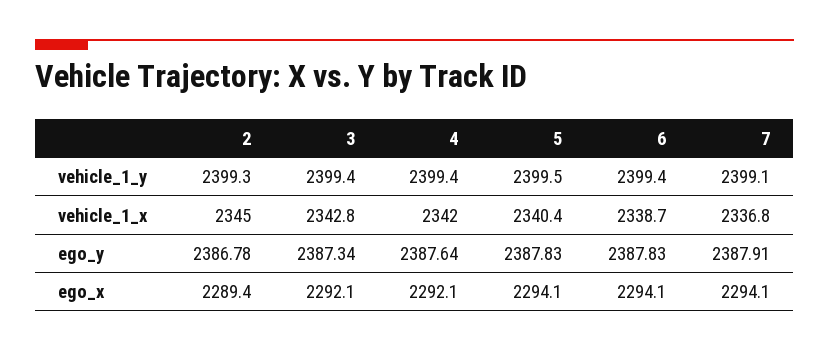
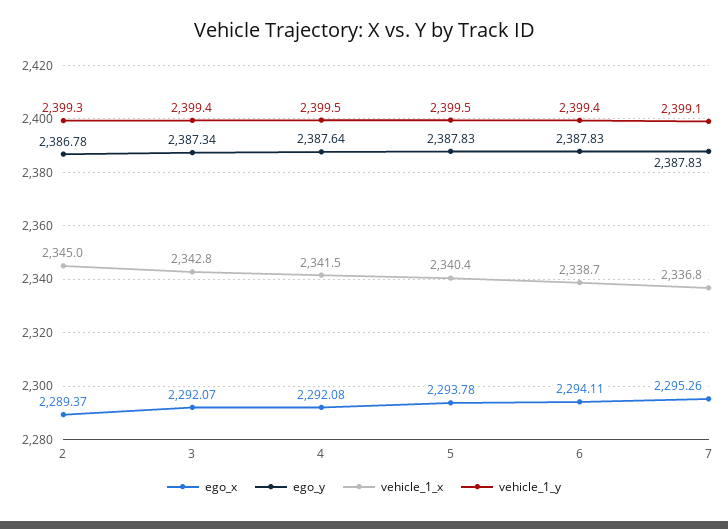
vehicle_1_y, 4: 2399.4 -> 2399.5
vehicle_1_x, 4: 2342 -> 2341.5
ego_y, 7: 2387.91 -> 2387.83
ego_x, 5: 2294.1 -> 2293.78
ego_x, 7: 2294.1 -> 2295.26

